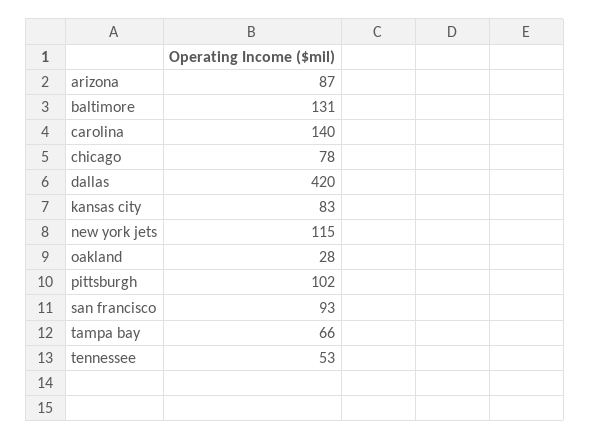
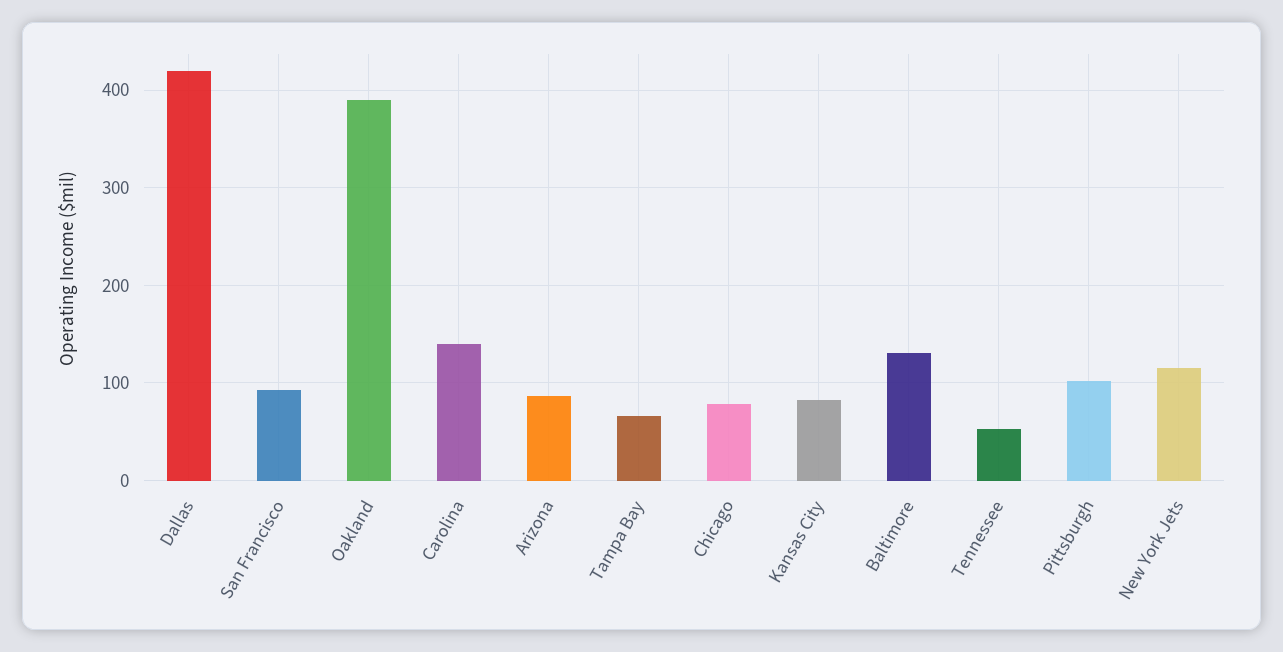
oakland: 28 -> 390

